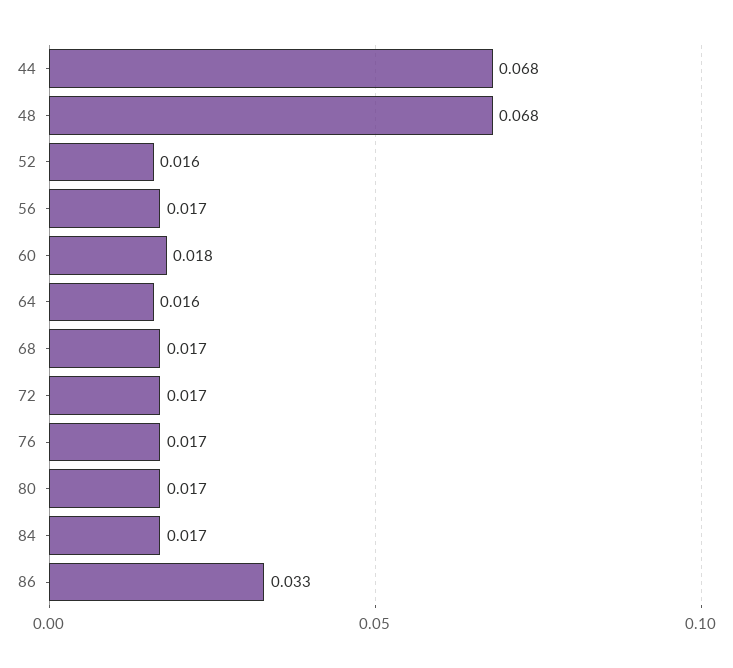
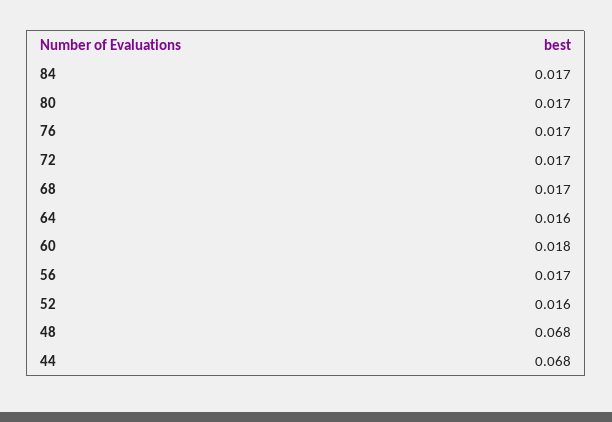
86: 0.033 -> none

